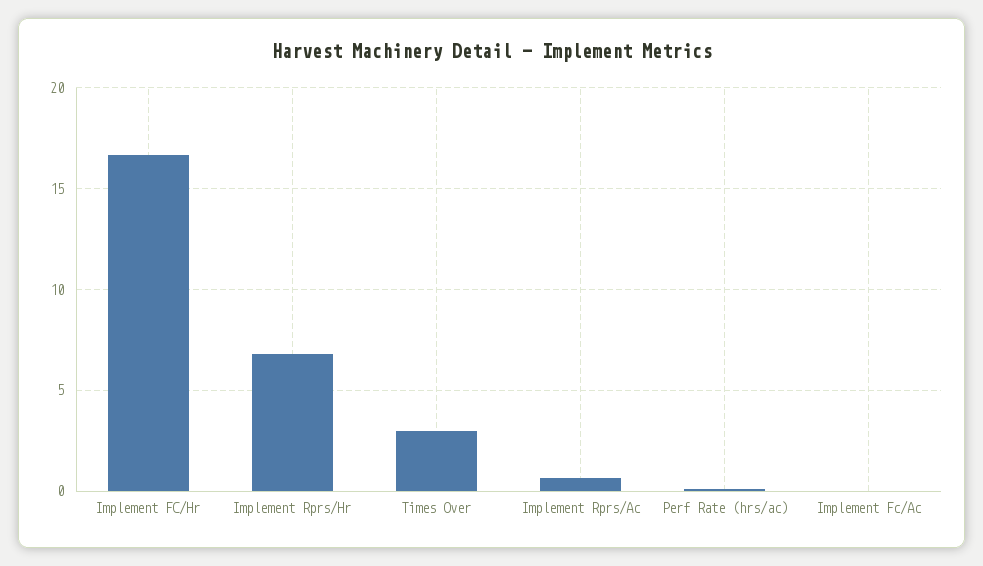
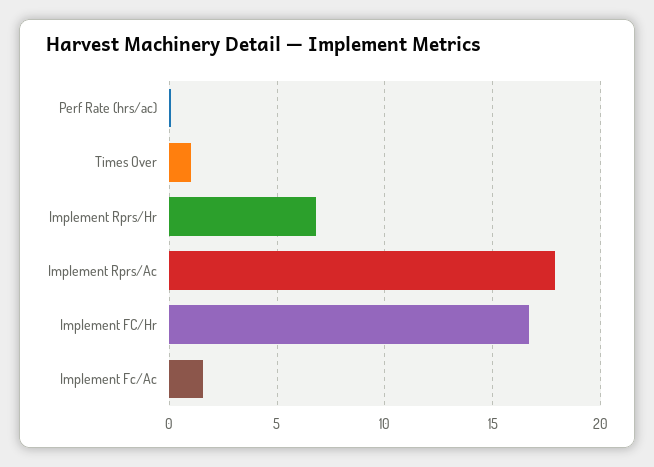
Times Over: 3 -> 1
Implement Rprs/Ac: 0.5 -> 18
Implement Fc/Ac: 0 -> 1.5

